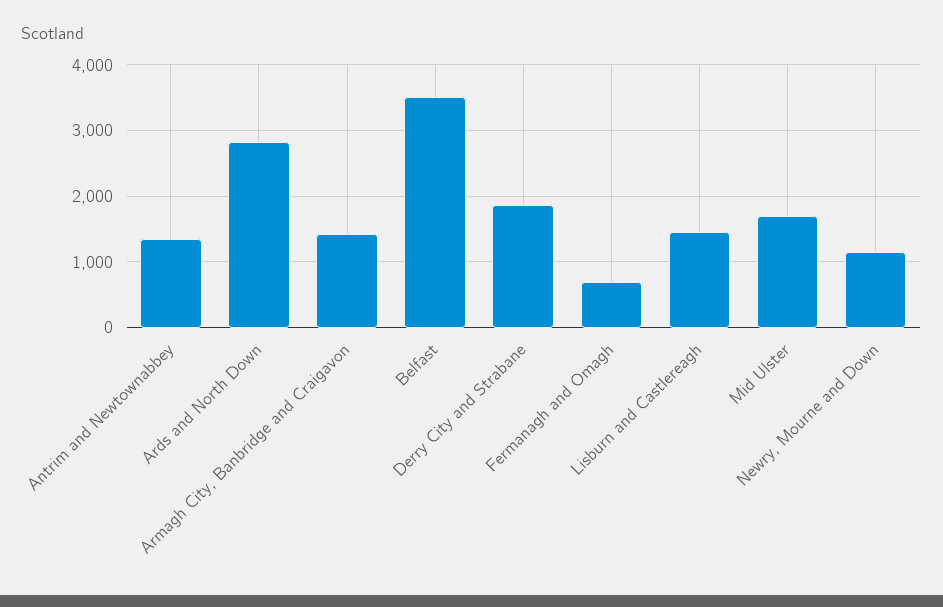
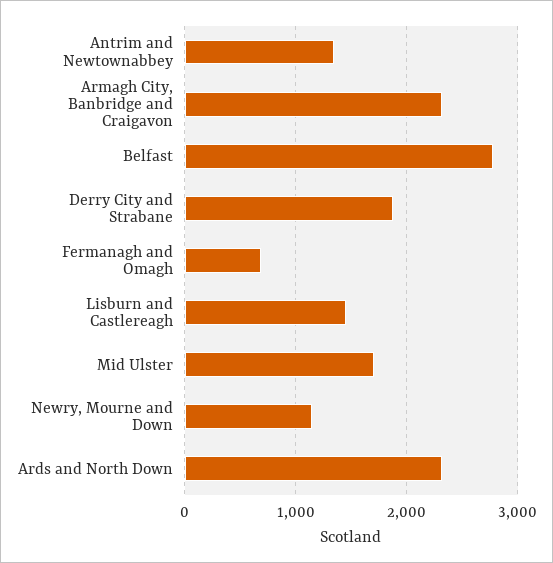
Ards and North Down: 2800 -> 2300
Armagh City, Banbridge and Craigavon: 1400 -> 2300
Belfast: 3500 -> 2800

